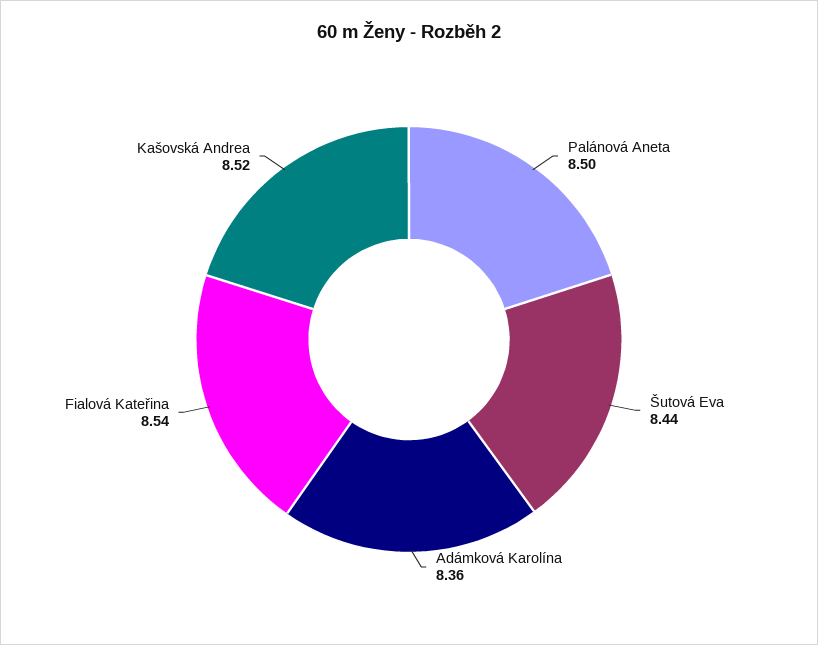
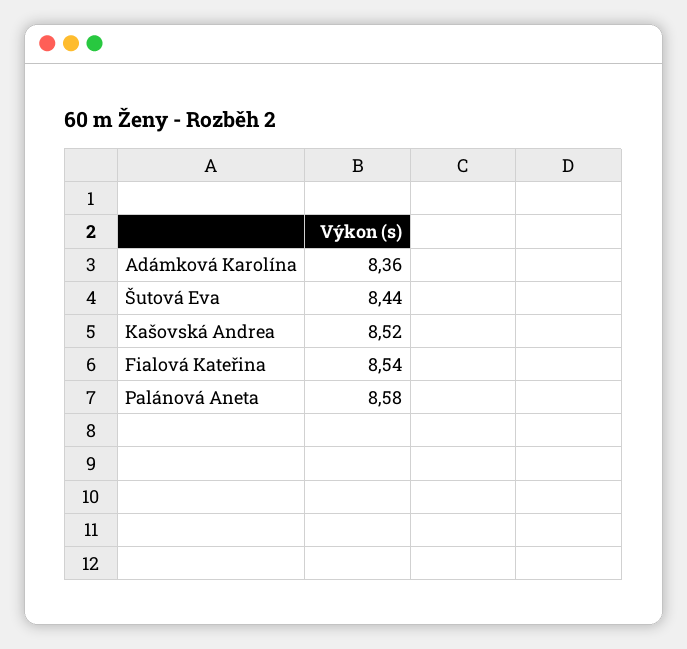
Palánová Aneta: 8.5 -> 8.58

